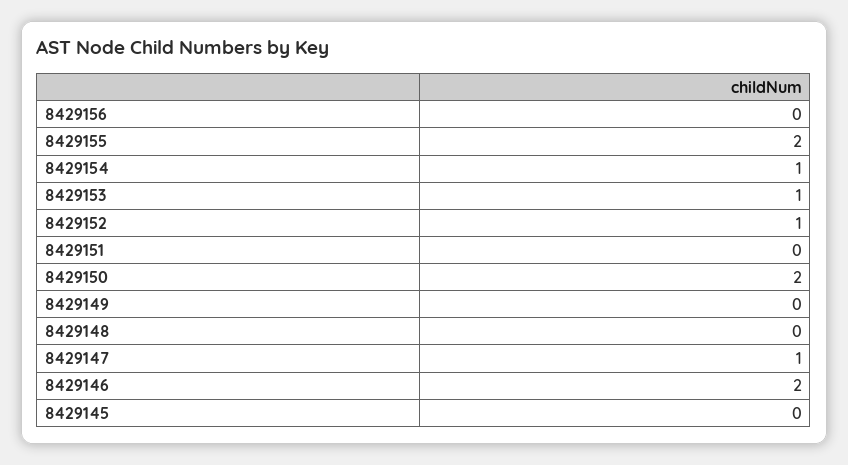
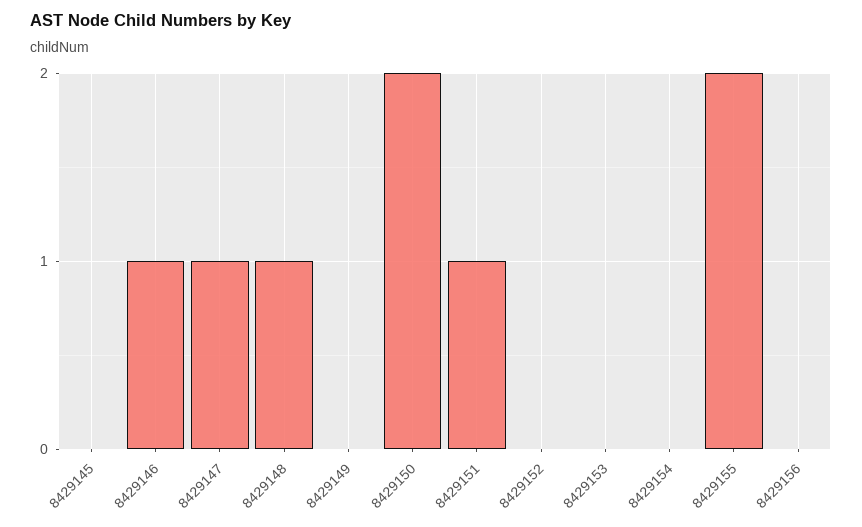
8429154: 1 -> 0
8429153: 1 -> 0
8429152: 1 -> 0
8429151: 0 -> 1
8429148: 0 -> 1
8429146: 2 -> 1

